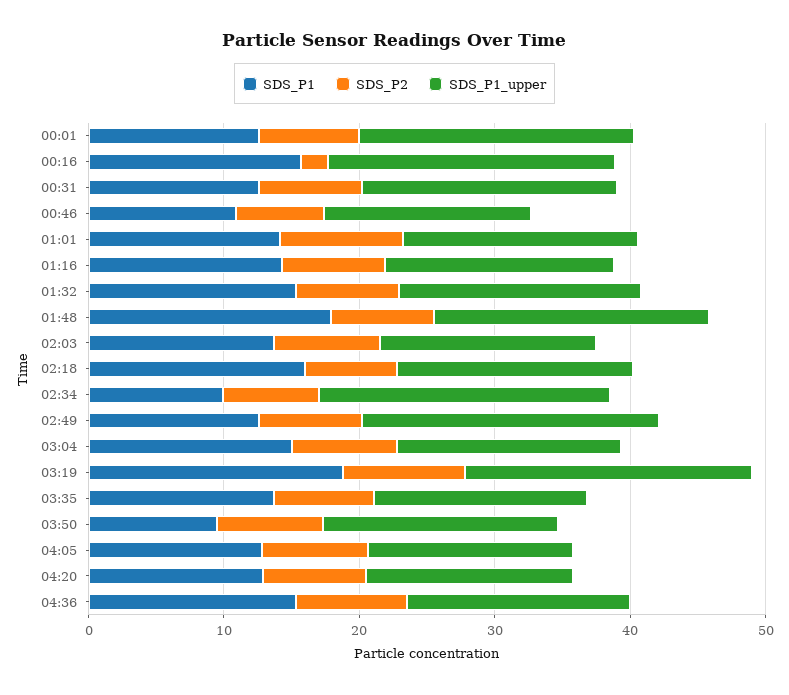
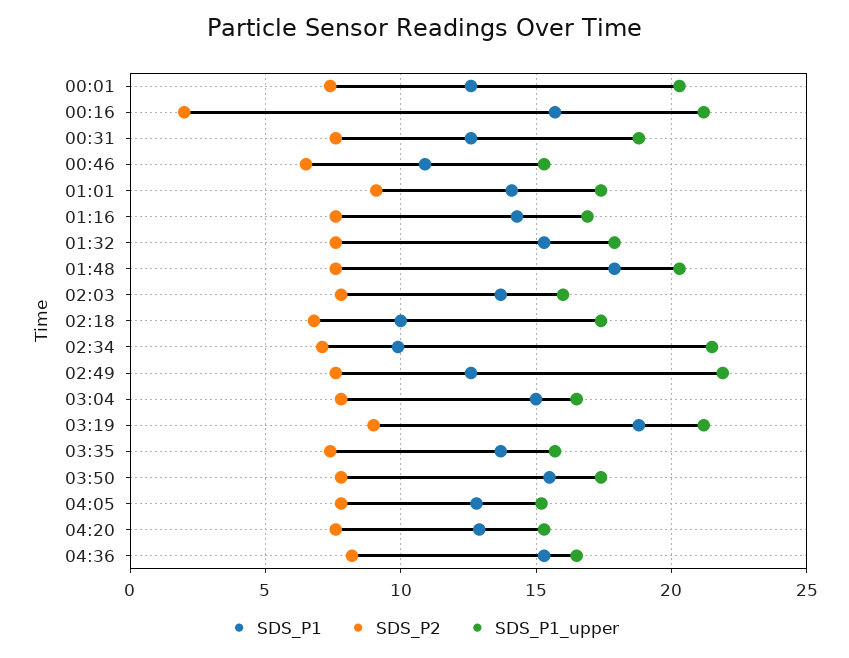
SDS_P1, 02:18: 16 -> 10
SDS_P1, 03:50: 10 -> 15.5

